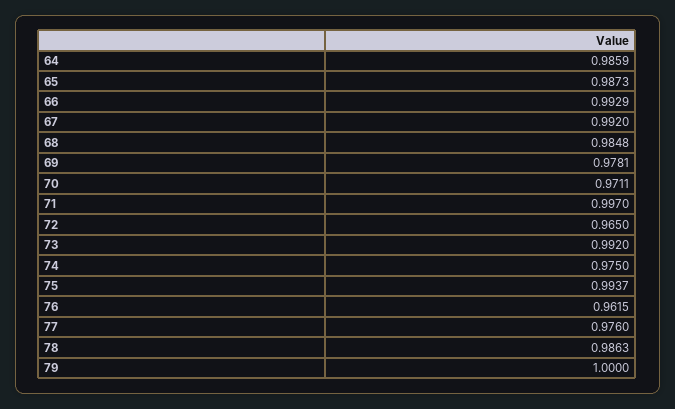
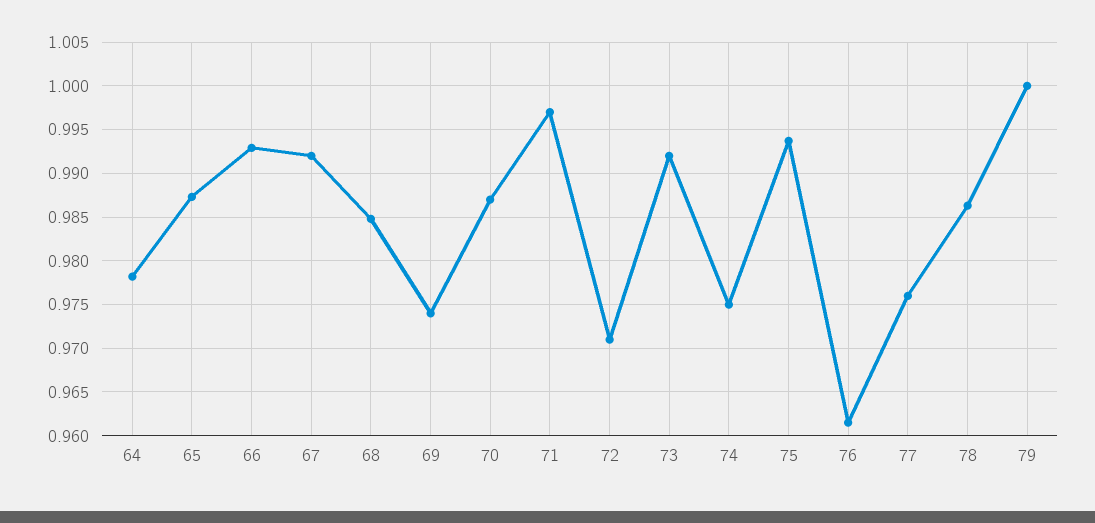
64: 0.9859 -> 0.978
69: 0.9781 -> 0.974
70: 0.9711 -> 0.987
72: 0.965 -> 0.971

